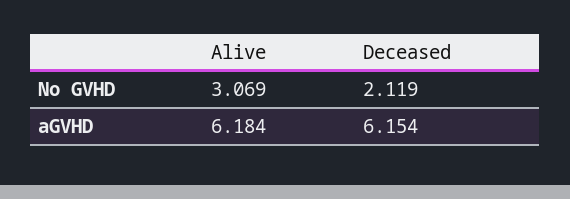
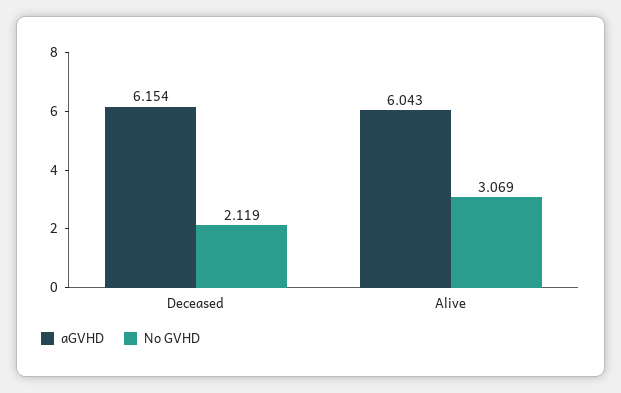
aGVHD, Alive: 6.184 -> 6.043

